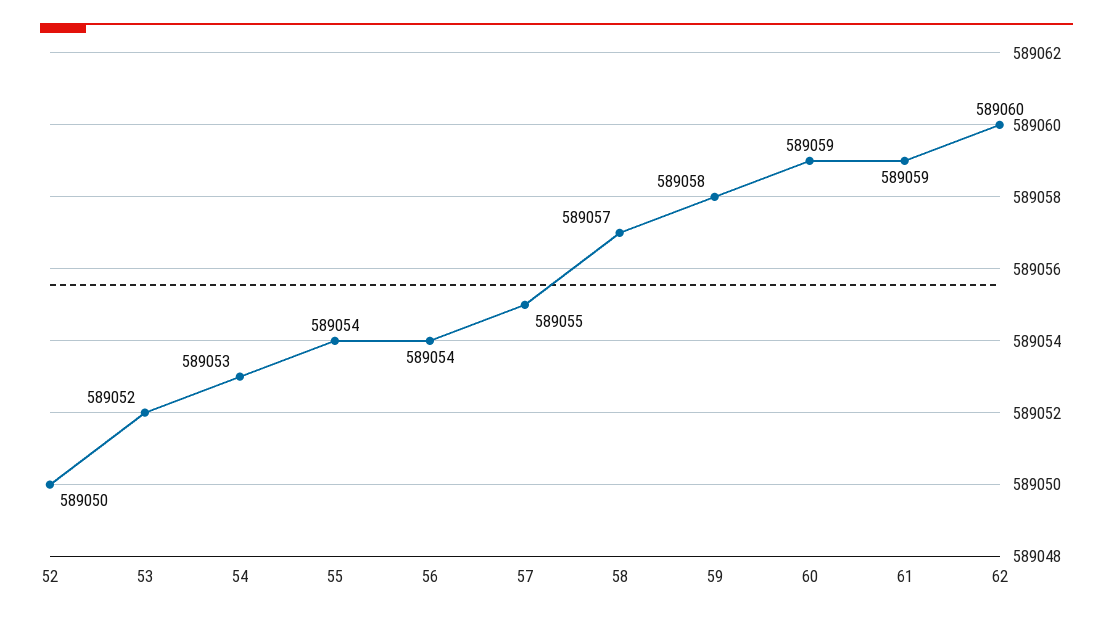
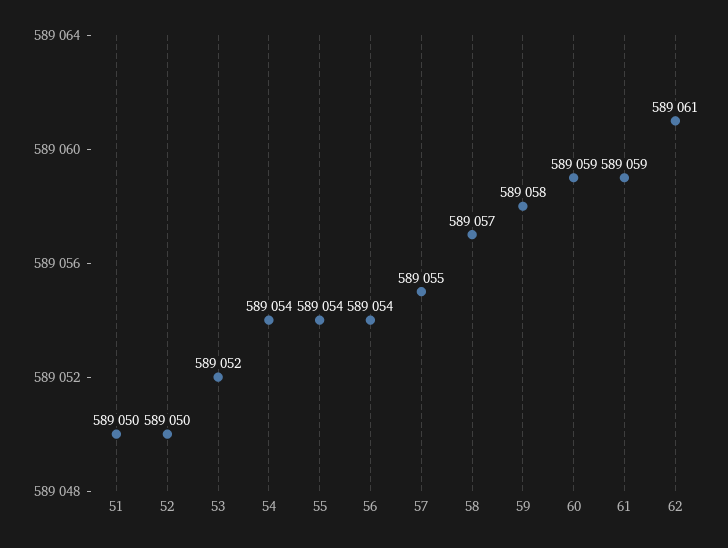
54: 589053 -> 589054
62: 589060 -> 589061
51: none -> 589050

